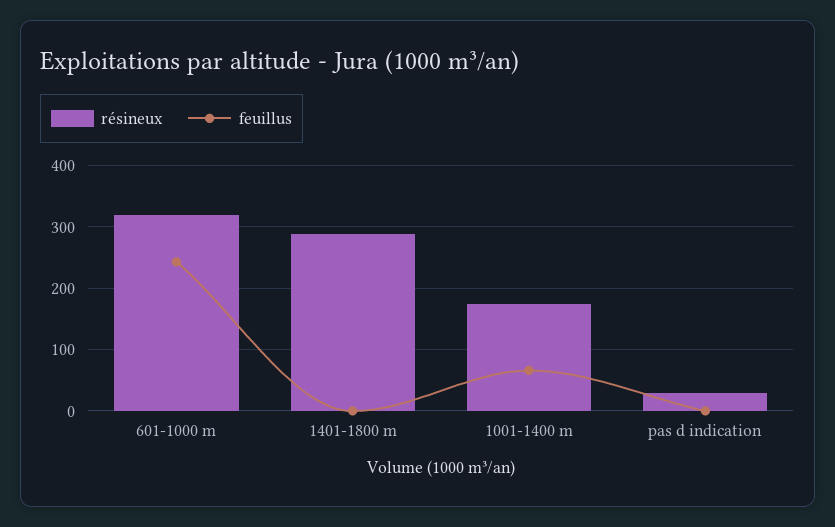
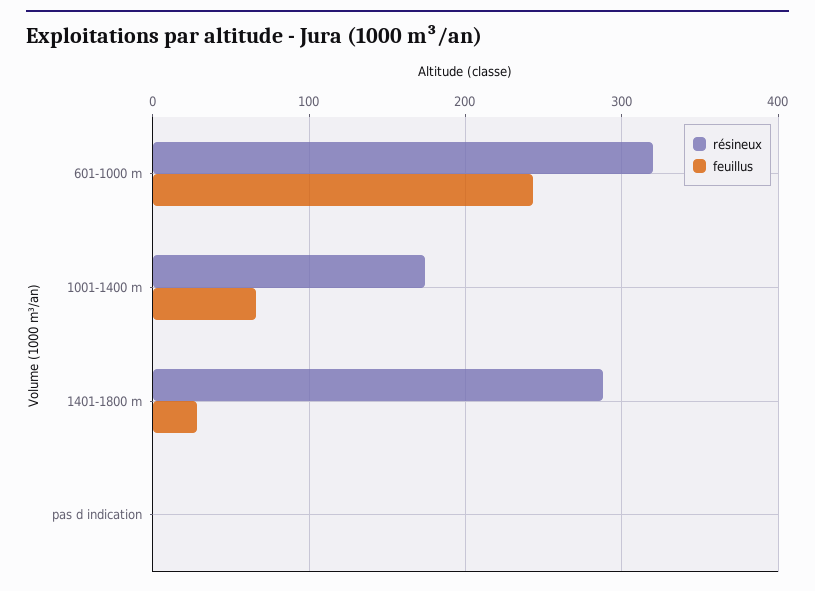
feuillus, 1401-1800 m: 0 -> 30
résineux, pas d indication: 30 -> 0

